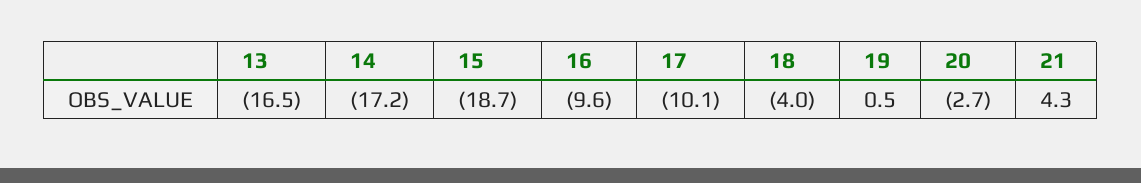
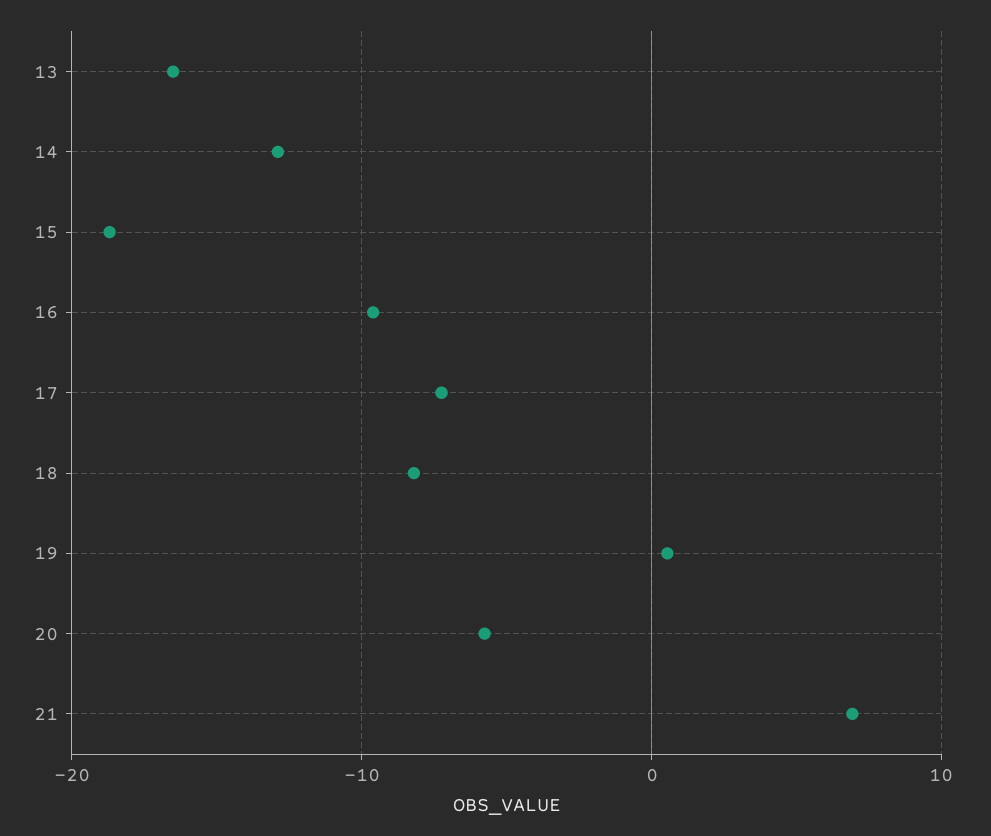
14: -17.2 -> -13
17: -10.1 -> -7
18: -4 -> -8
20: -2.7 -> -6
21: 4.3 -> 7

